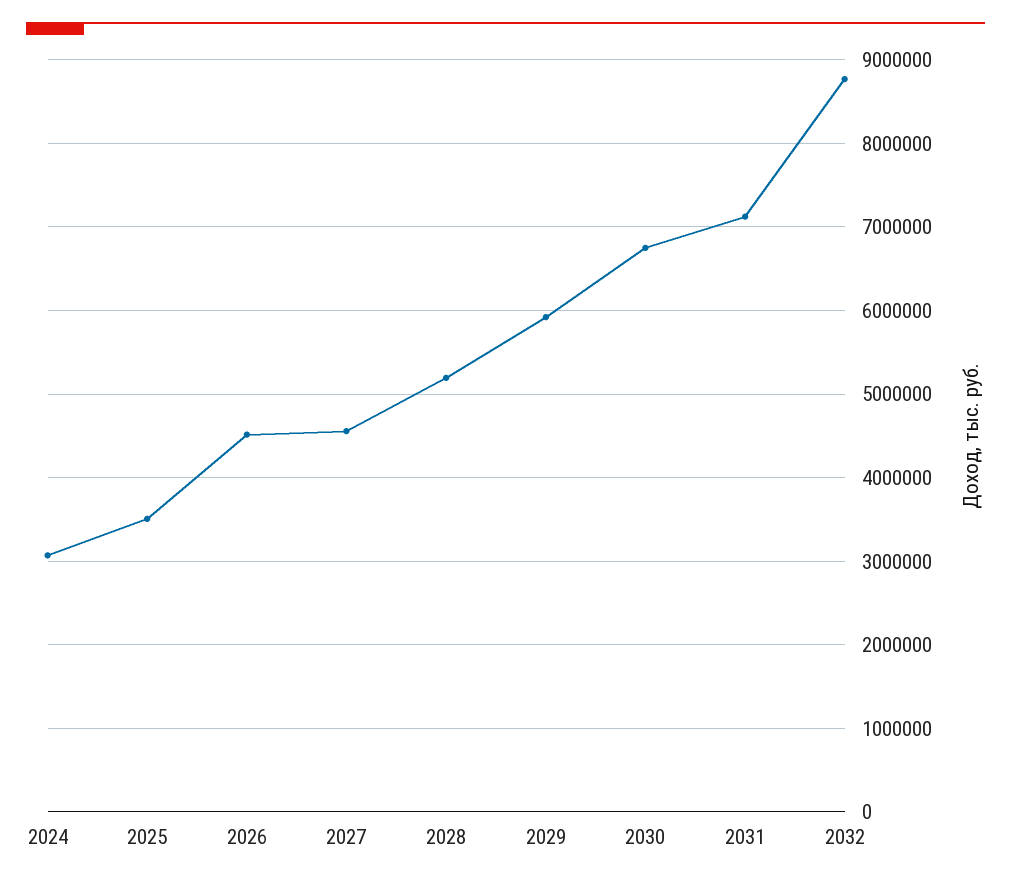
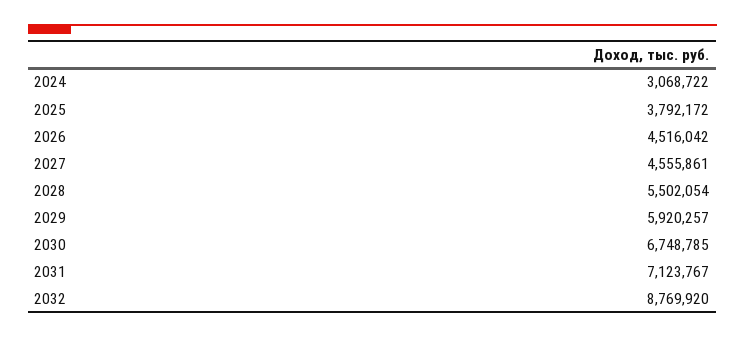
2025: 3500000 -> 3792172
2028: 5200000 -> 5502054

